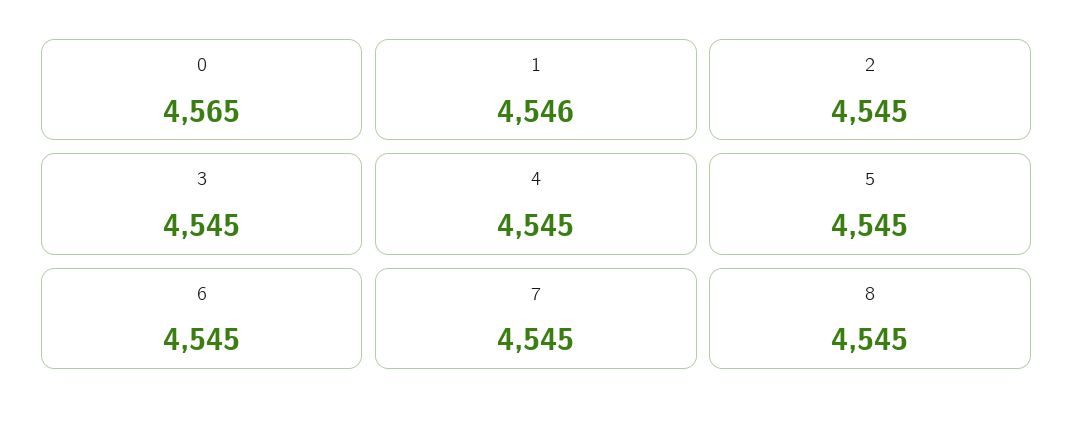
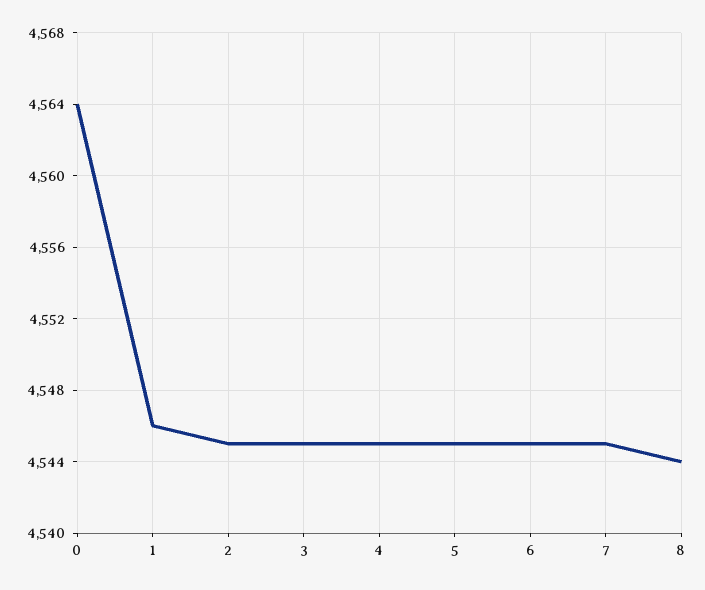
0: 4565 -> 4564
8: 4545 -> 4544

